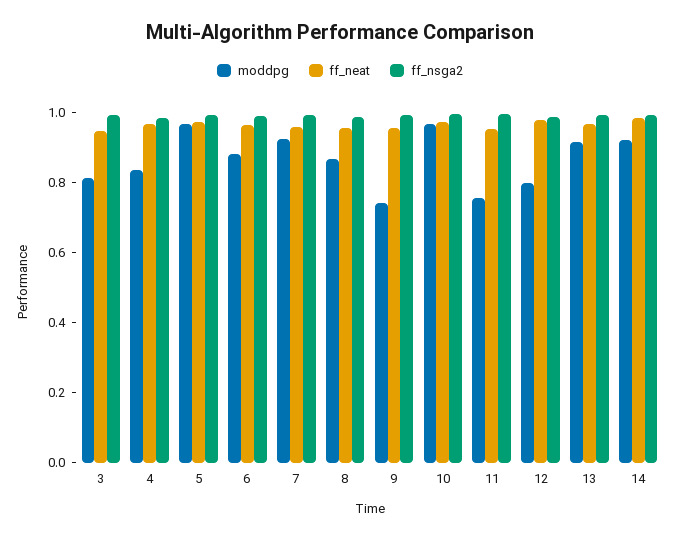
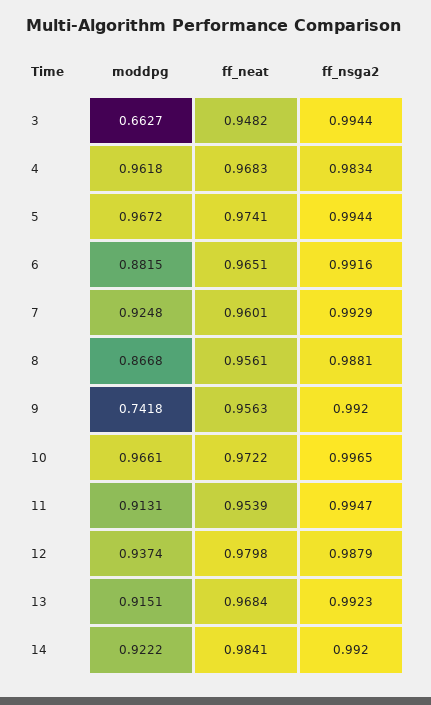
moddpg, 3: 0.8 -> 0.6627
moddpg, 4: 0.85 -> 0.9618
moddpg, 11: 0.75 -> 0.9131
moddpg, 12: 0.8 -> 0.9374

